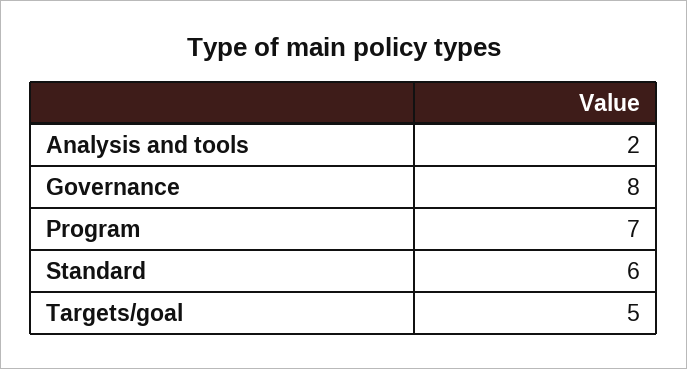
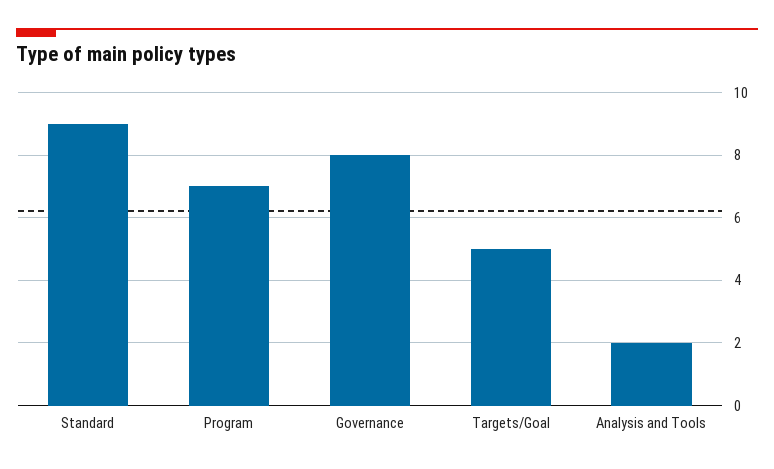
Standard: 6 -> 9

